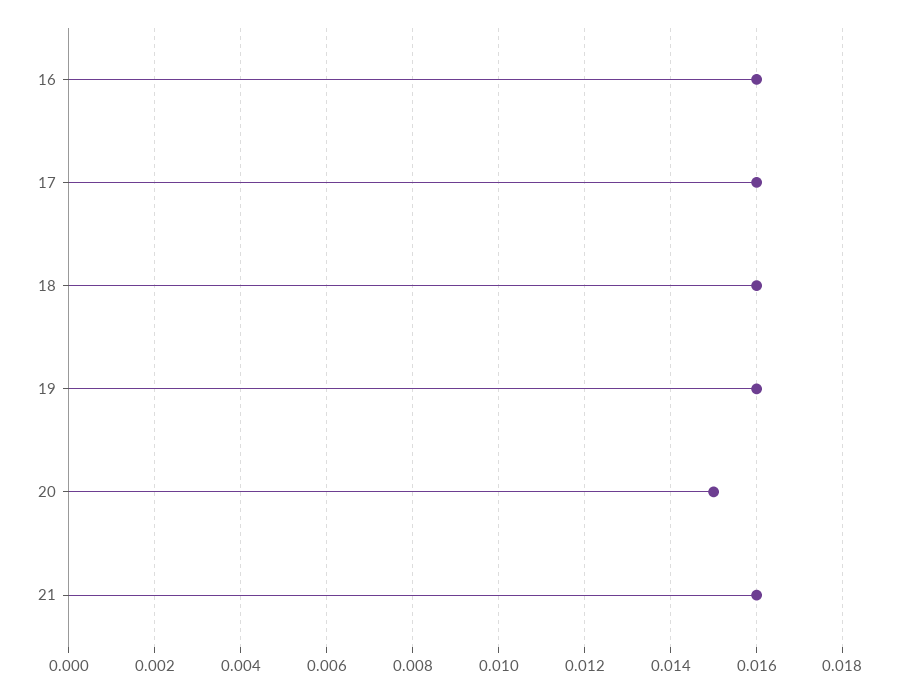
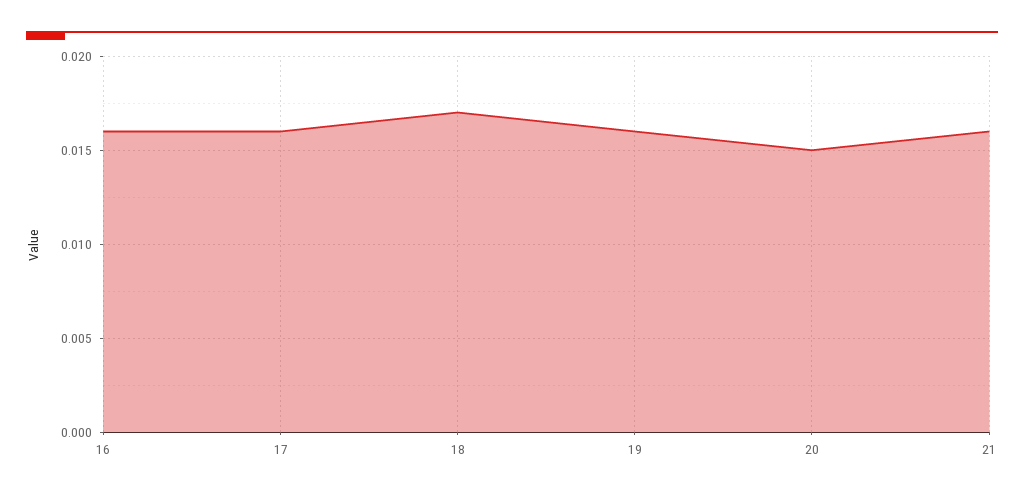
18: 0.016 -> 0.017

